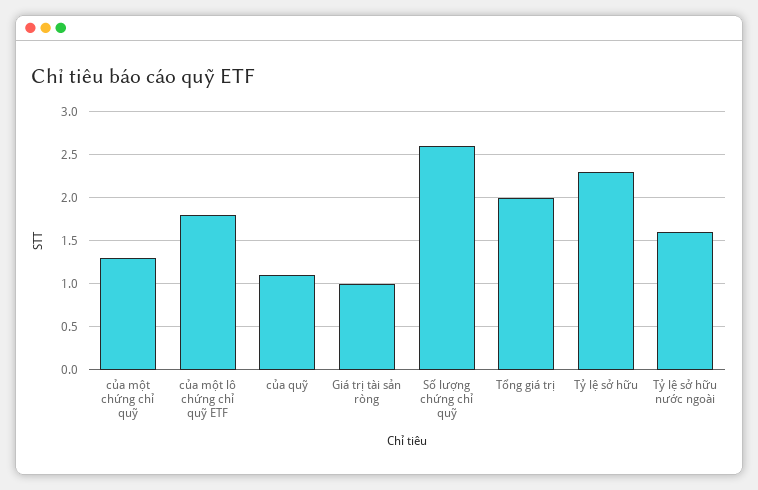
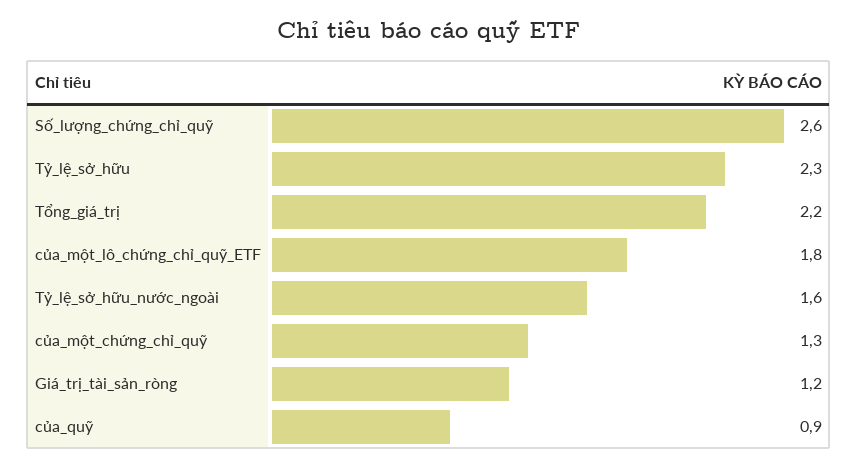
của quỹ: 1.1 -> 0.9
Giá trị tài sản ròng: 1 -> 1.2
Tổng giá trị: 2 -> 2.2

